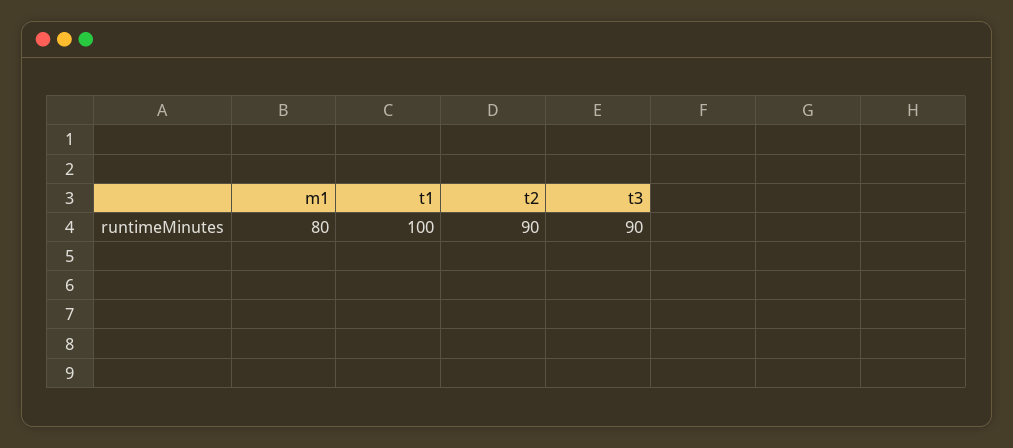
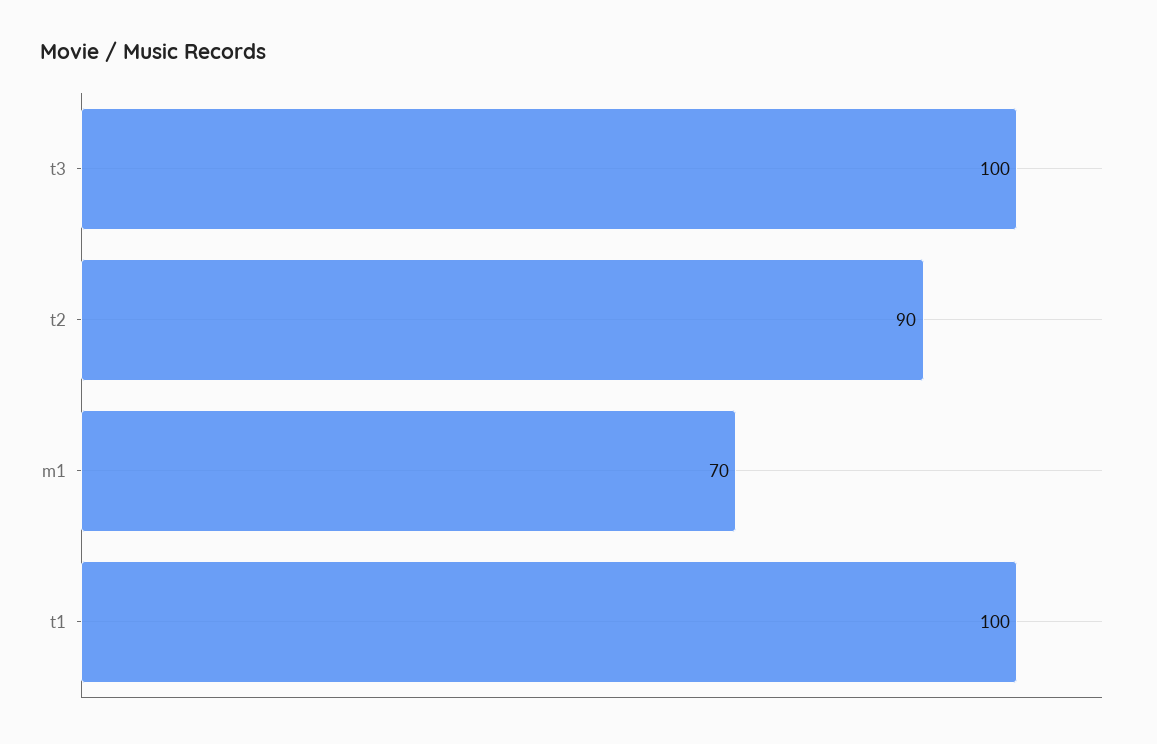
m1: 80 -> 70
t3: 90 -> 100

